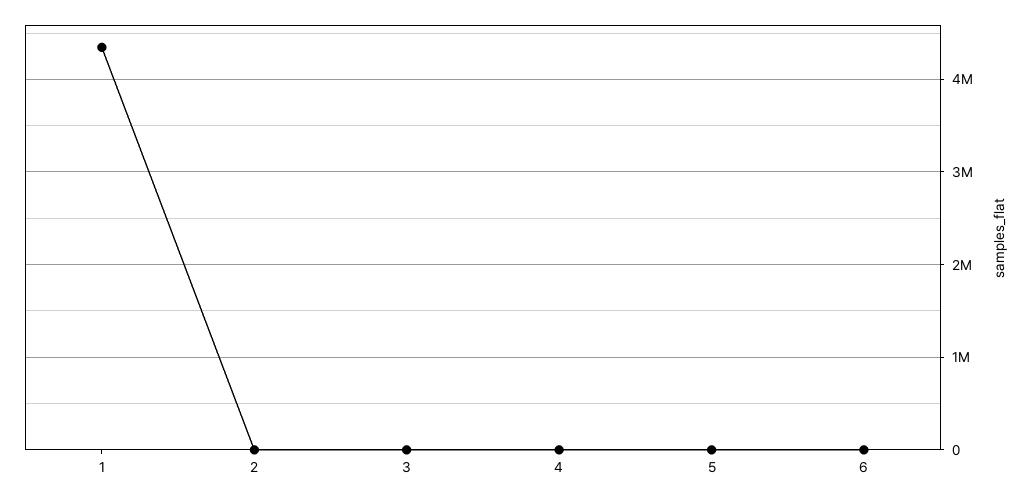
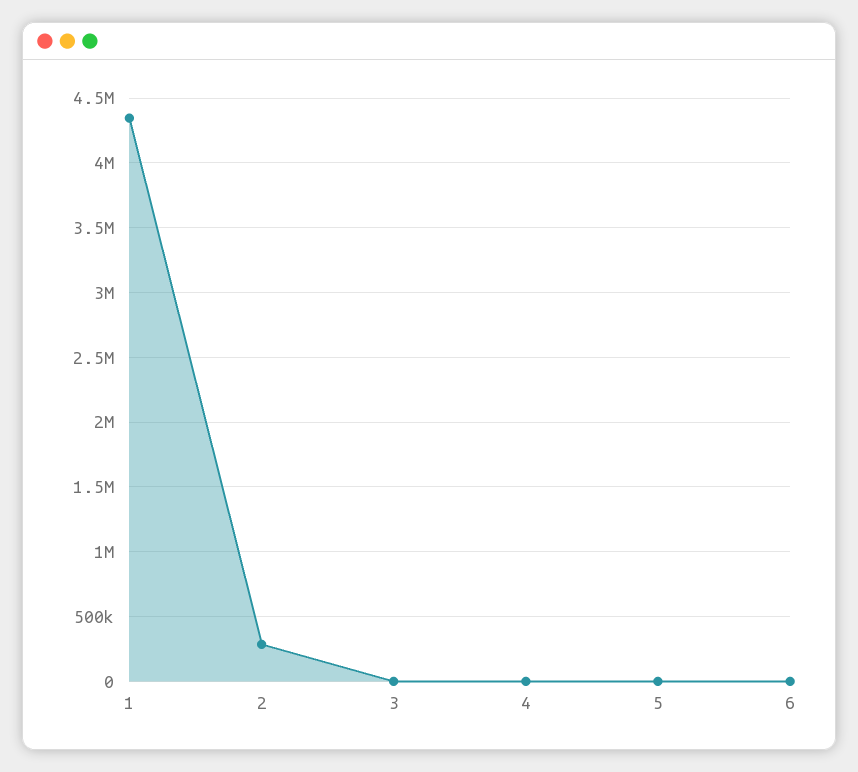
2: 0 -> 300000

